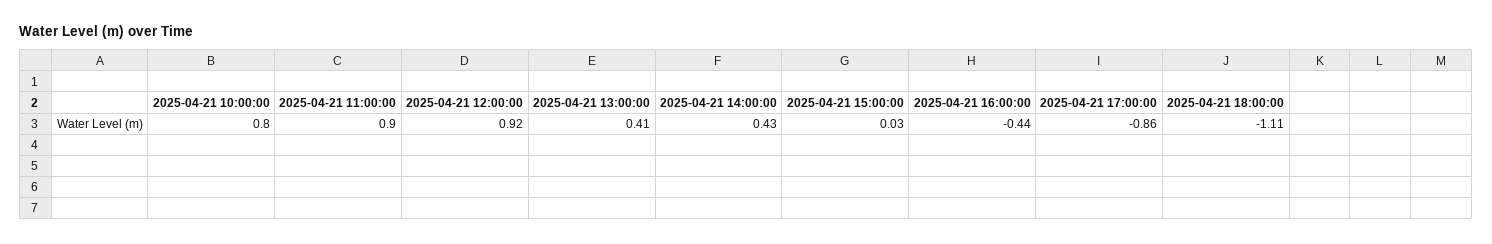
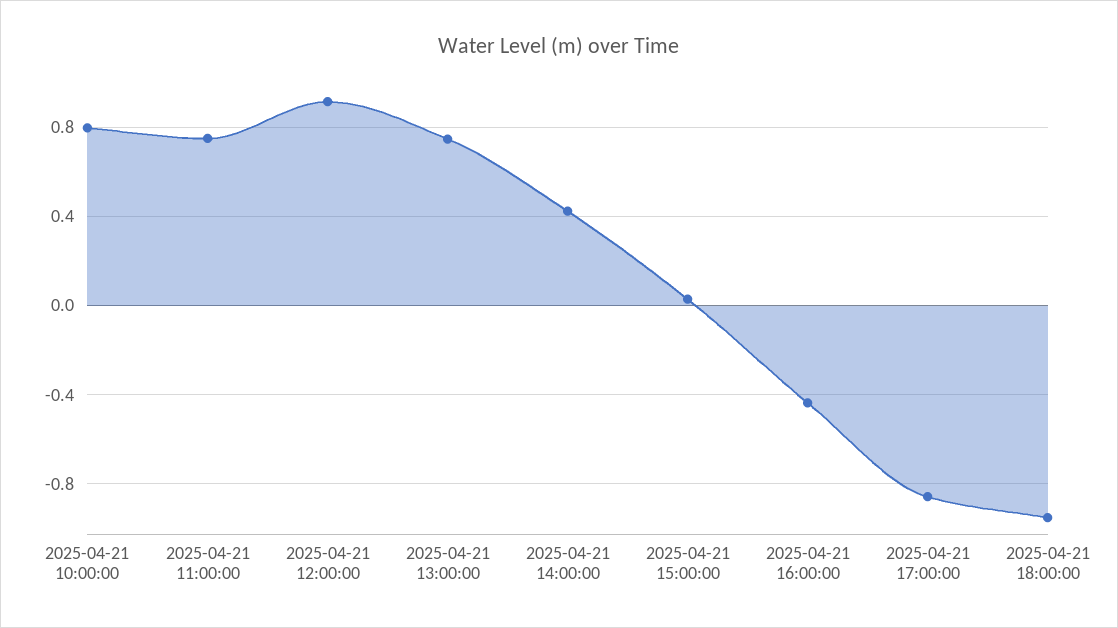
2025-04-21 11:00:00: 0.9 -> 0.75
2025-04-21 13:00:00: 0.41 -> 0.75
2025-04-21 18:00:00: -1.11 -> -0.95

